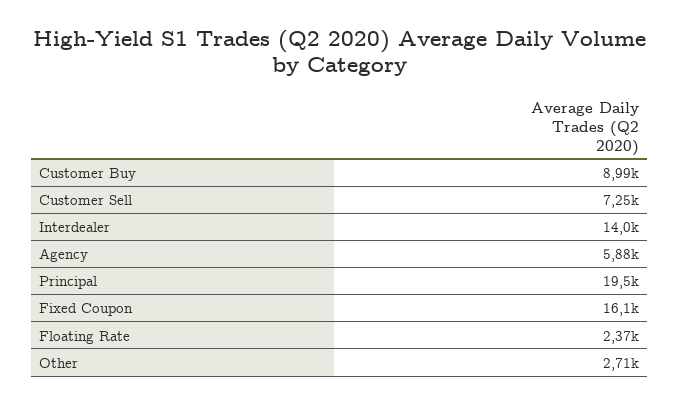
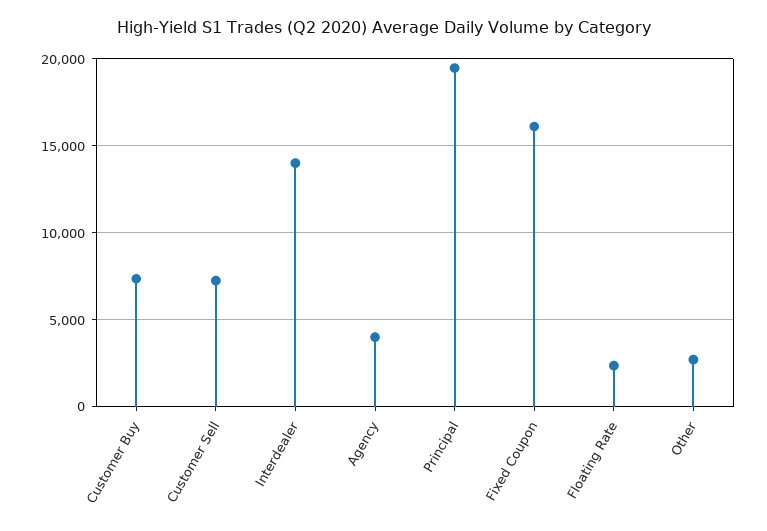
Customer Buy: 8990 -> 7500
Agency: 5880 -> 4000

